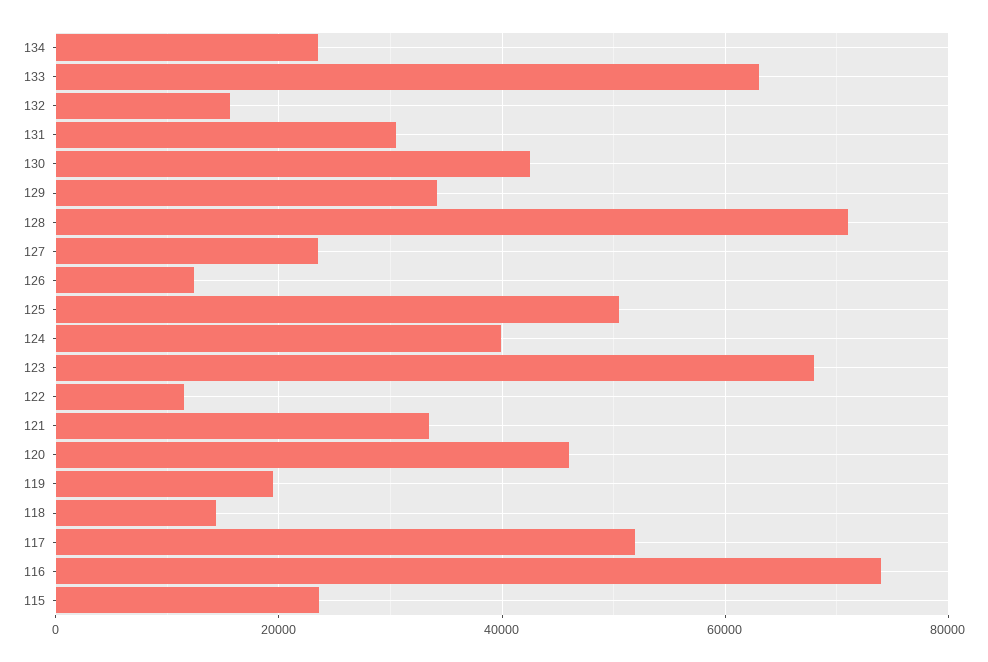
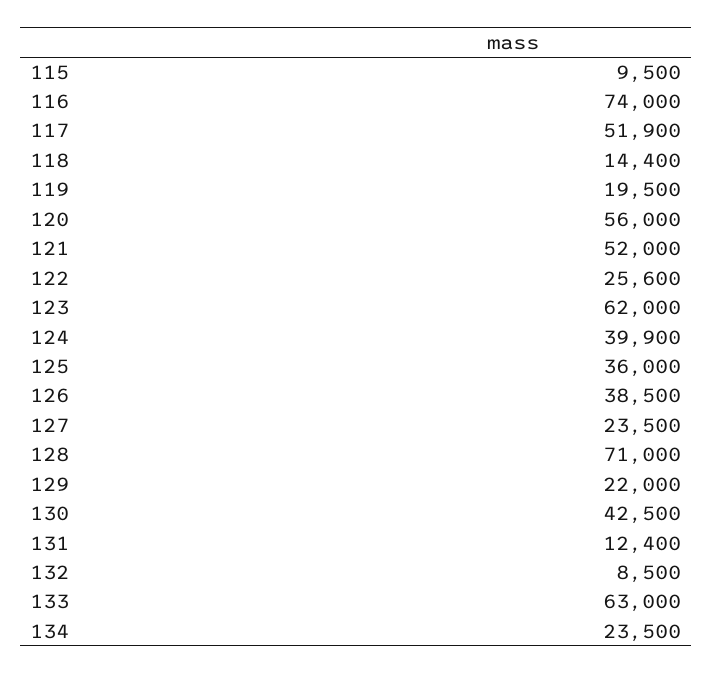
132: 16000 -> 8500
131: 30000 -> 12400
129: 34000 -> 22000
126: 12000 -> 38500
125: 50000 -> 36000
123: 68000 -> 62000
122: 12000 -> 25600
121: 34000 -> 52000
120: 46000 -> 56000
115: 24000 -> 9500

